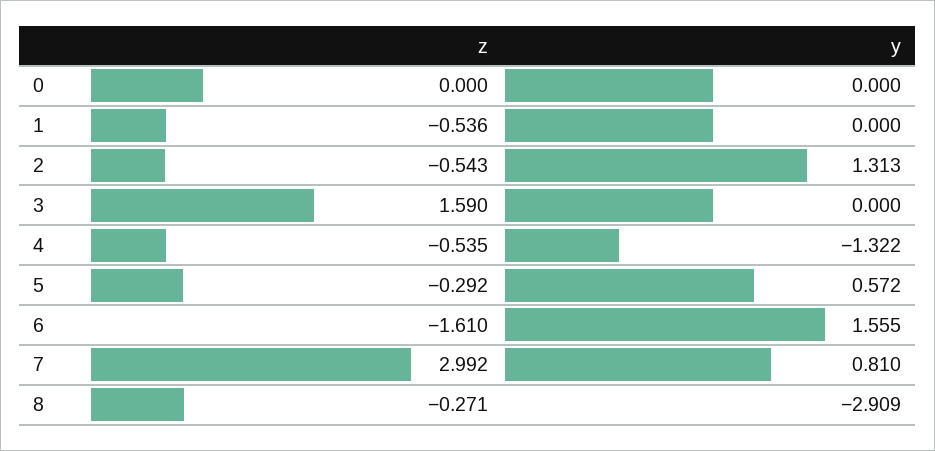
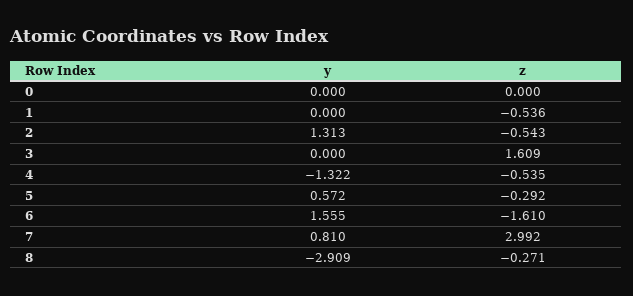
z, 3: 1.59 -> 1.609

